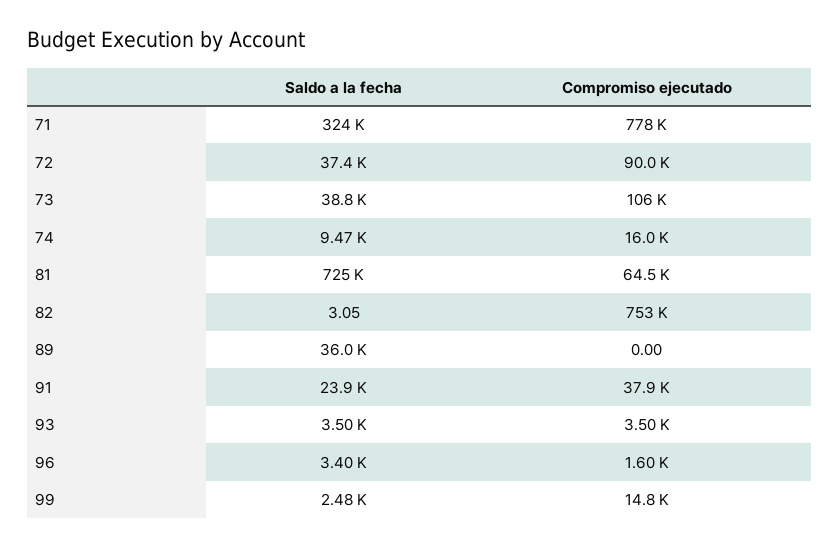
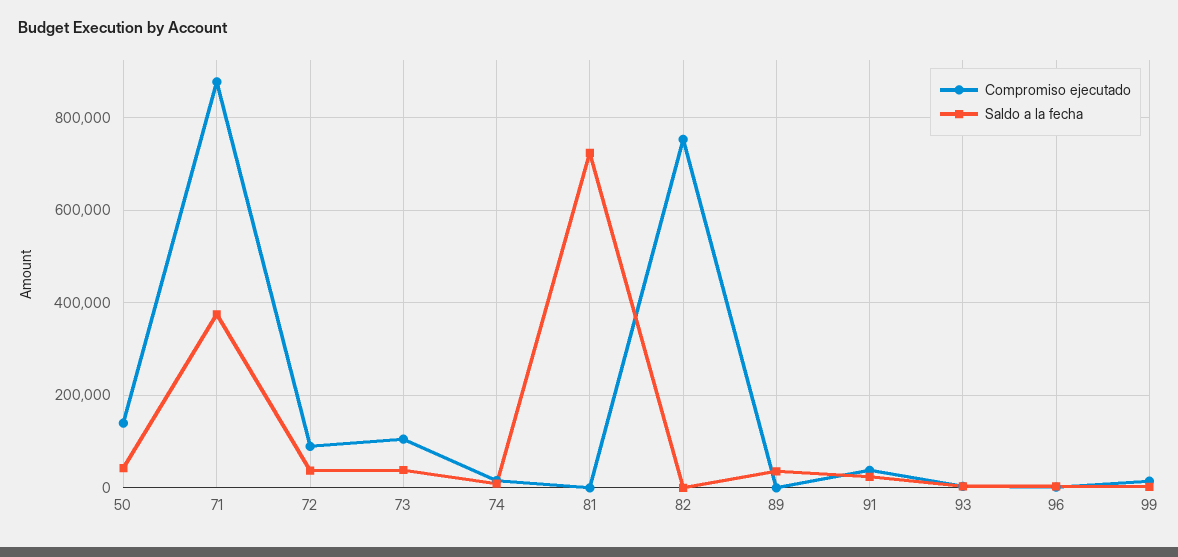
Saldo a la fecha, 71: 324000 -> 380000
Compromiso ejecutado, 71: 778000 -> 880000
Compromiso ejecutado, 81: 64500 -> 0
Compromiso ejecutado, 50: none -> 140000
Saldo a la fecha, 50: none -> 40000

